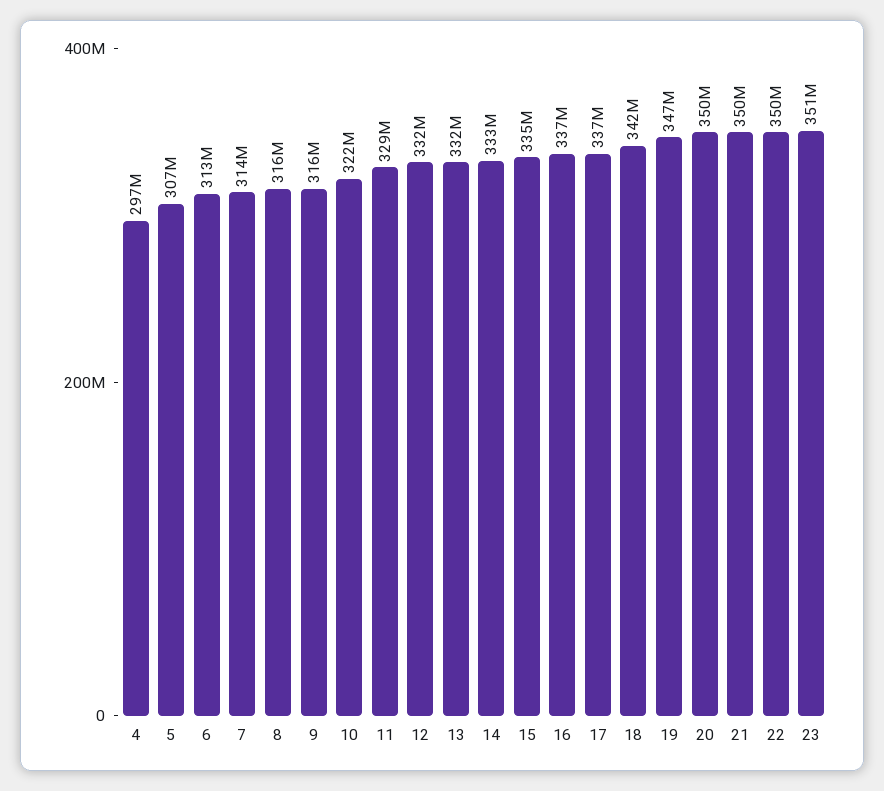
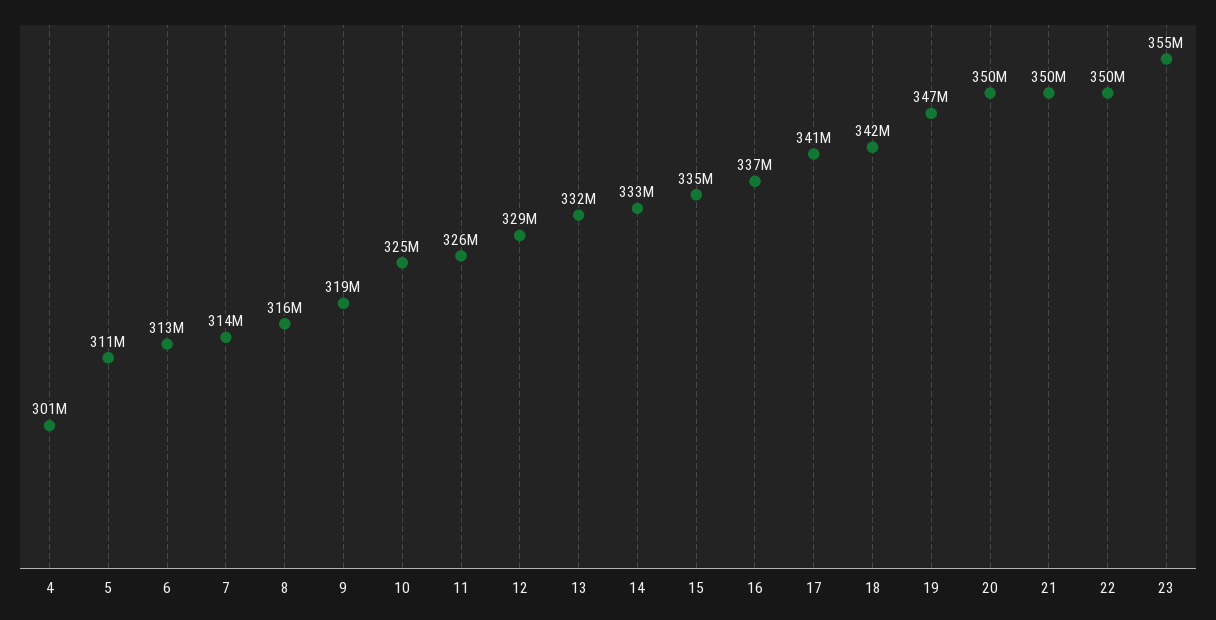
4: 297000000 -> 301000000
5: 307000000 -> 311000000
9: 316000000 -> 319000000
10: 322000000 -> 325000000
11: 329000000 -> 326000000
12: 332000000 -> 329000000
17: 337000000 -> 341000000
23: 351000000 -> 355000000

